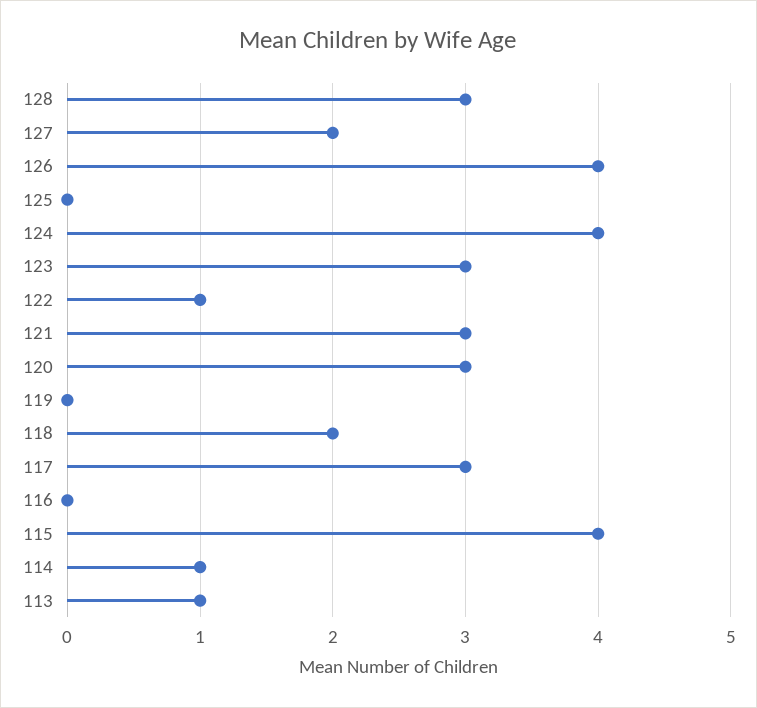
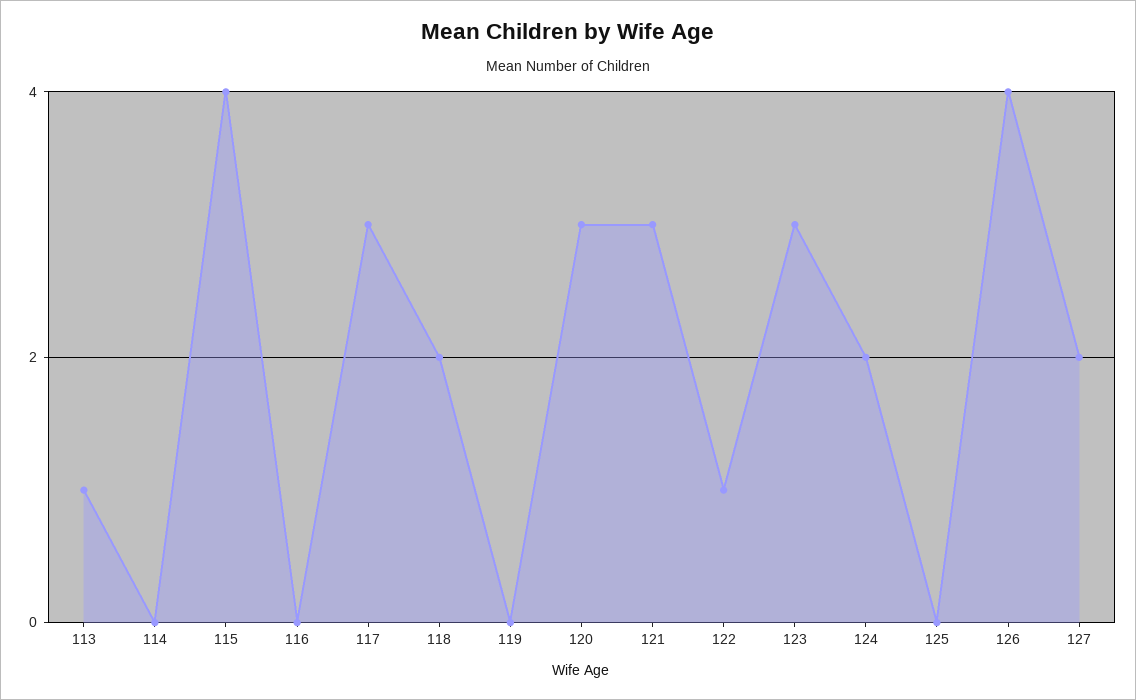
128: 3 -> none
124: 4 -> 2
114: 1 -> 0

